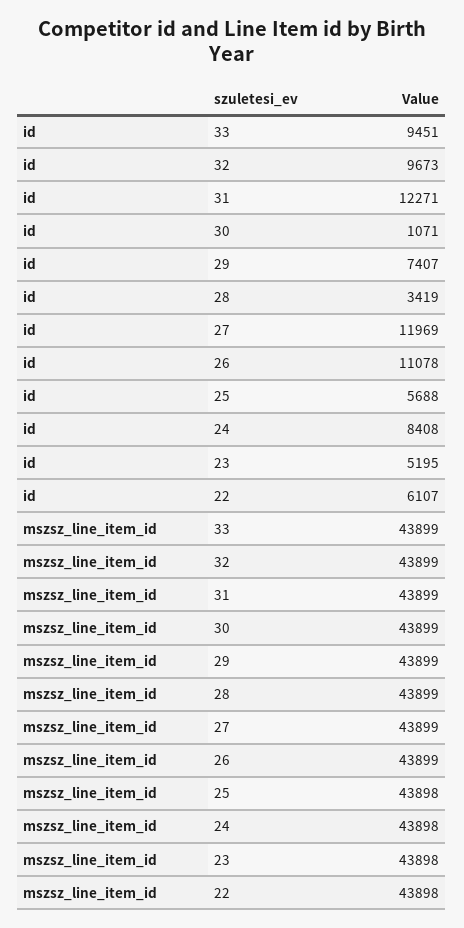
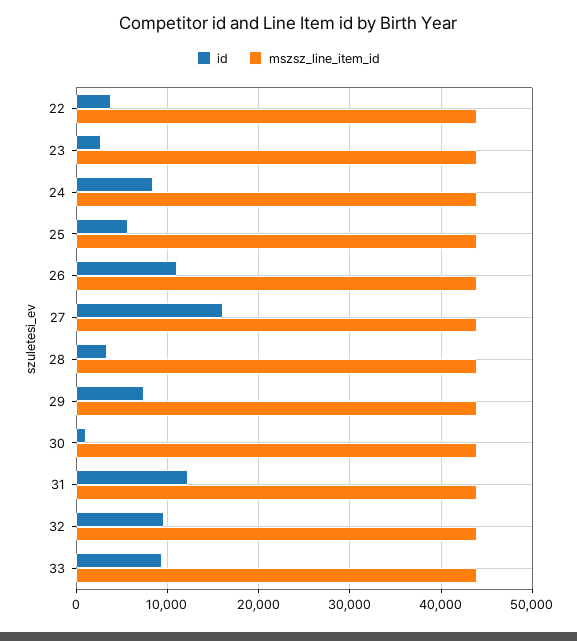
id, 27: 11969 -> 16000
id, 23: 5195 -> 3000
id, 22: 6107 -> 4000

